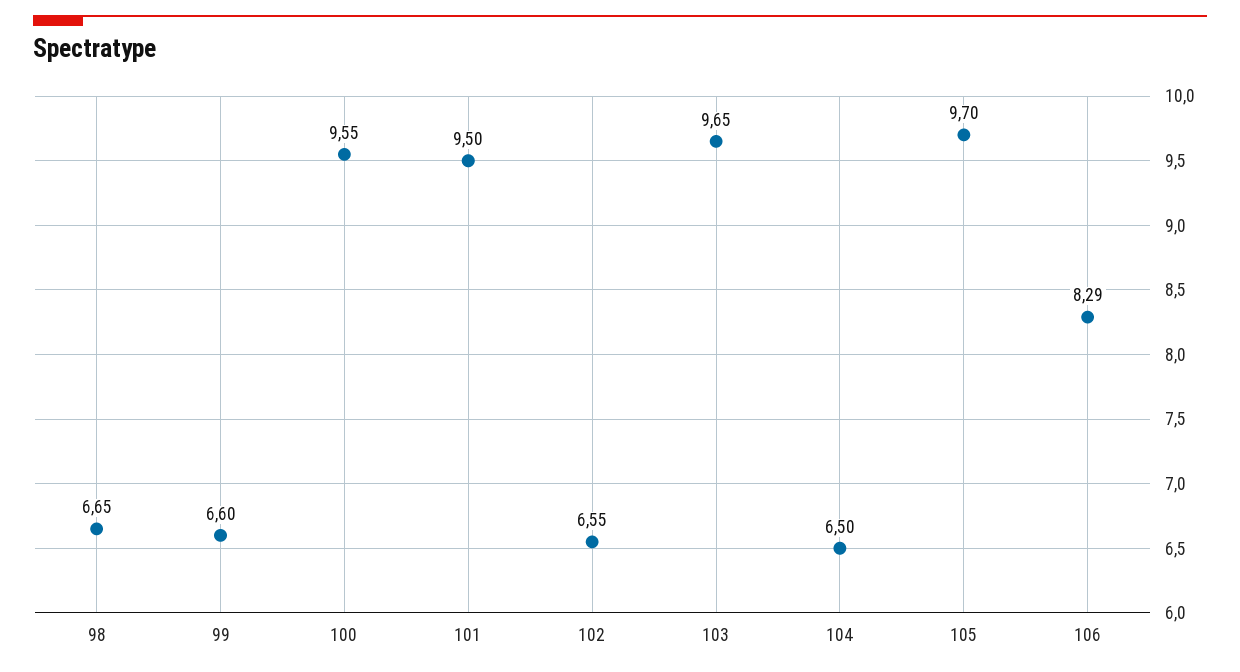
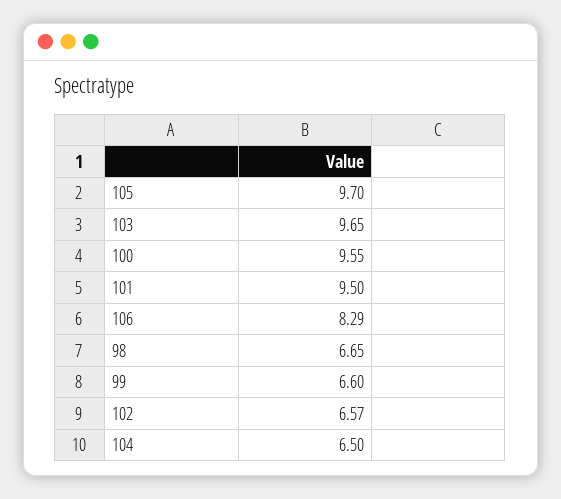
102: 6.55 -> 6.57

